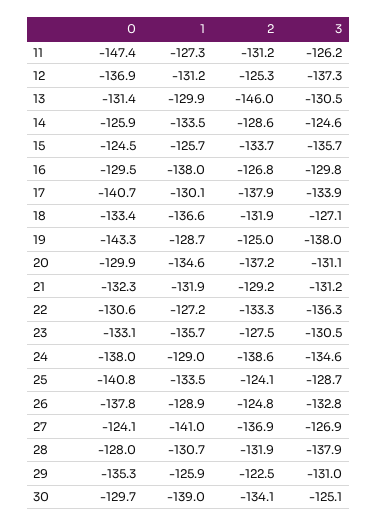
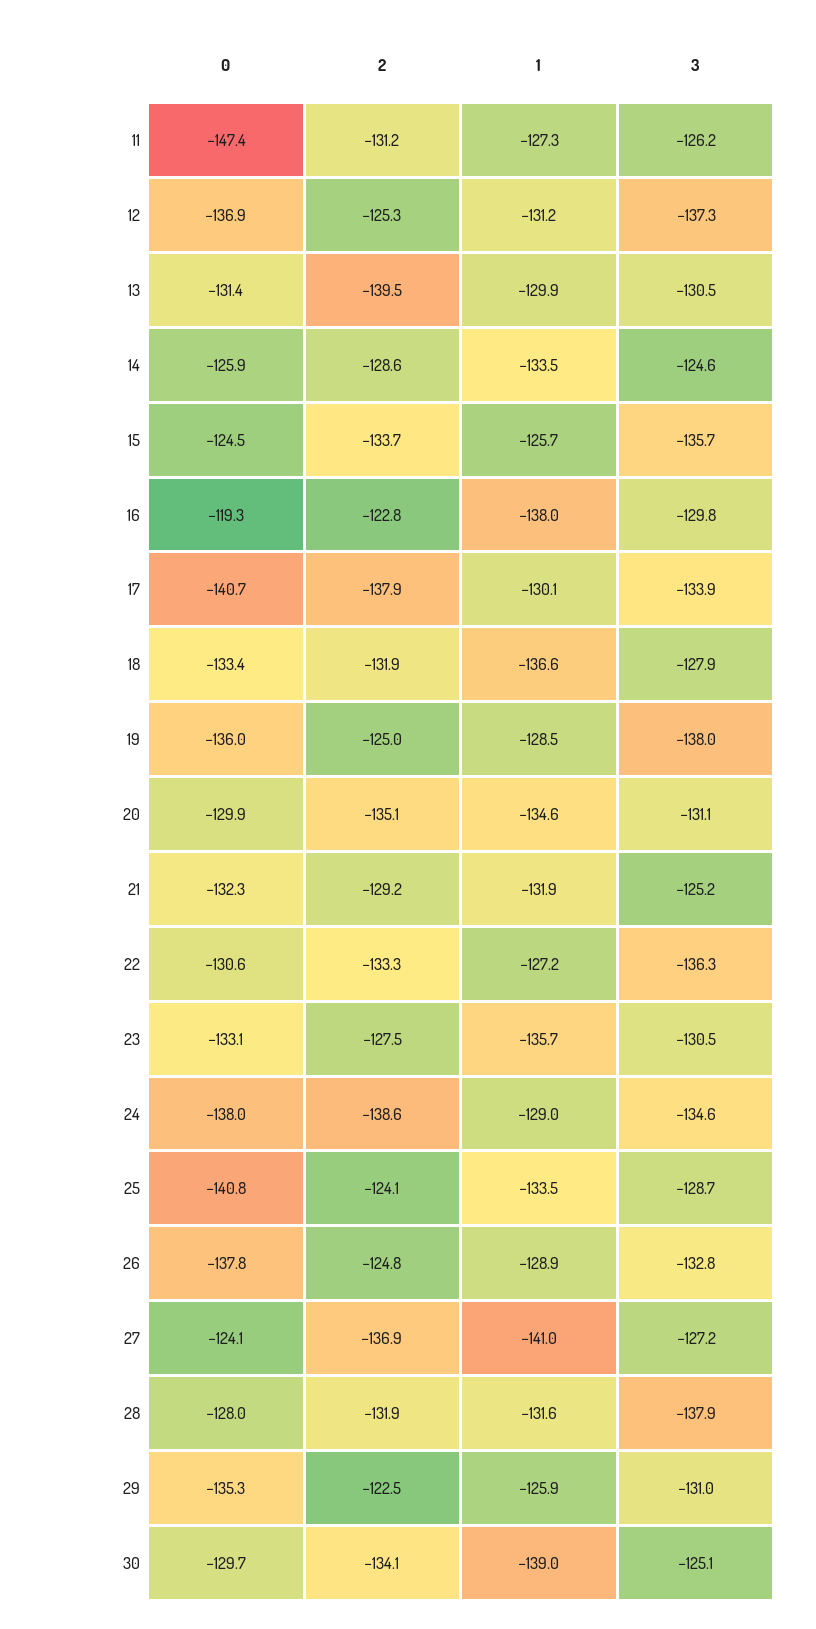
2, 13: -146 -> -139.5
0, 16: -129.5 -> -119.3
2, 16: -126.8 -> -122.8
3, 18: -127.1 -> -127.9
0, 19: -143.3 -> -136
1, 19: -128.7 -> -128.5
2, 20: -137.2 -> -135.1
3, 21: -131.2 -> -125.2
3, 27: -126.9 -> -127.2
1, 28: -130.7 -> -131.6

